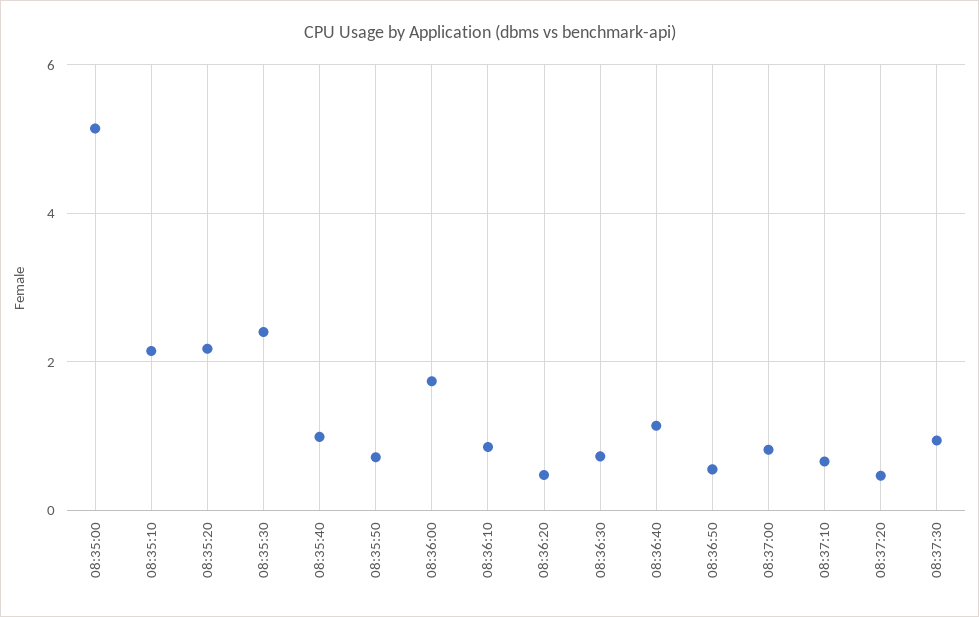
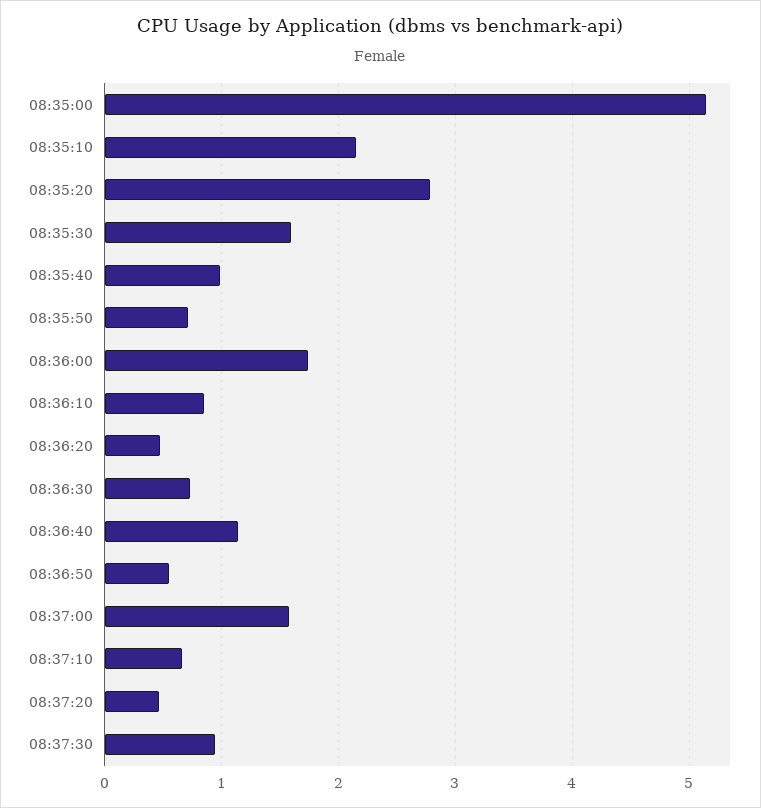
08:35:20: 2.2 -> 2.8
08:35:30: 2.4 -> 1.6
08:37:00: 0.8 -> 1.6

